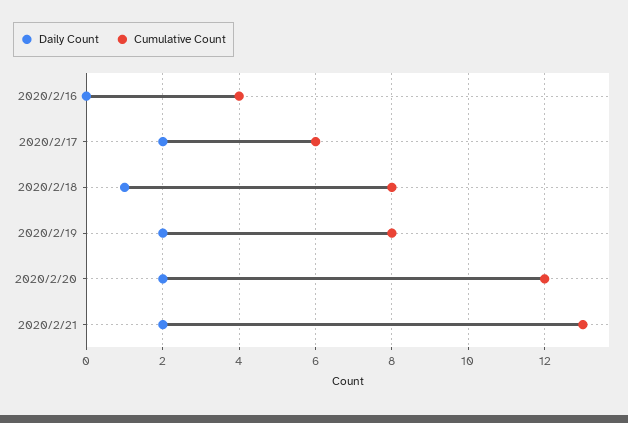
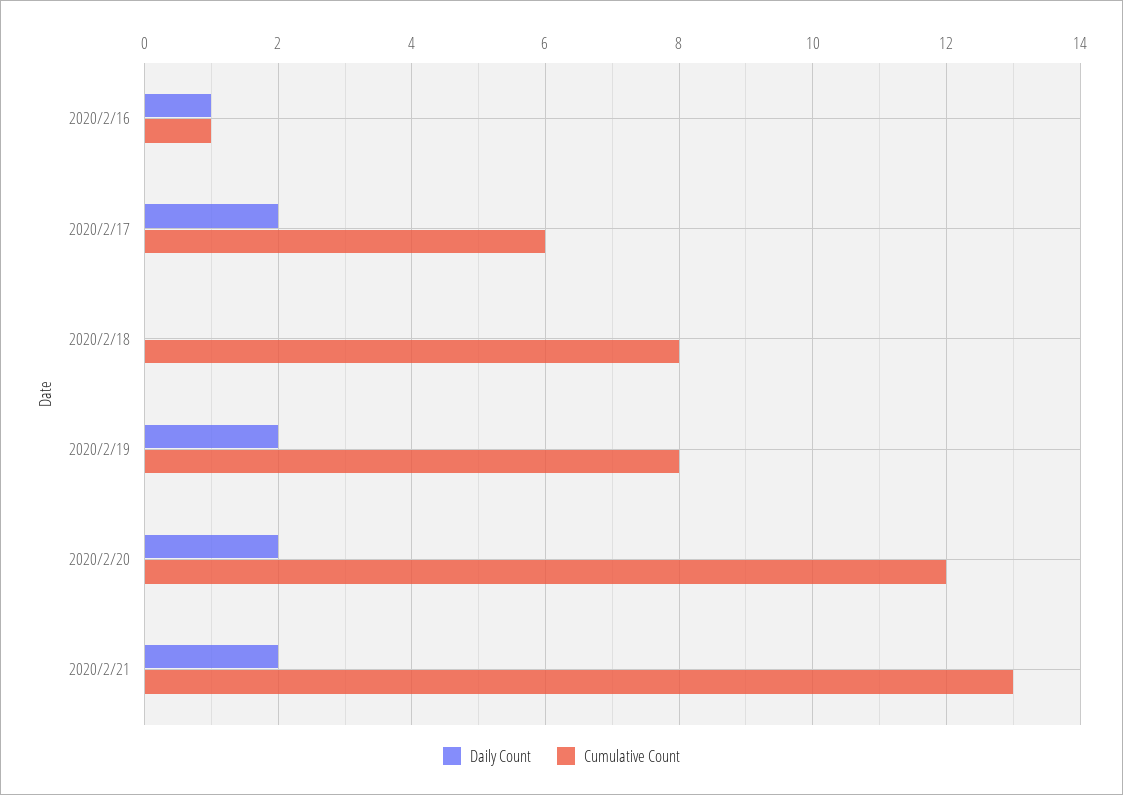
Daily Count, 2020/2/16: 0 -> 1
Cumulative Count, 2020/2/16: 4 -> 1
Daily Count, 2020/2/18: 1 -> 0

